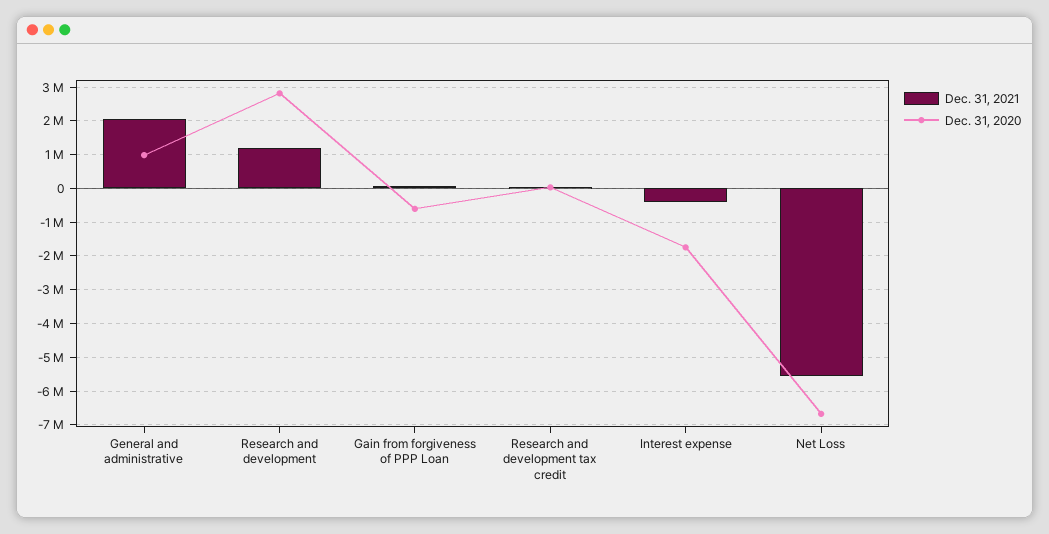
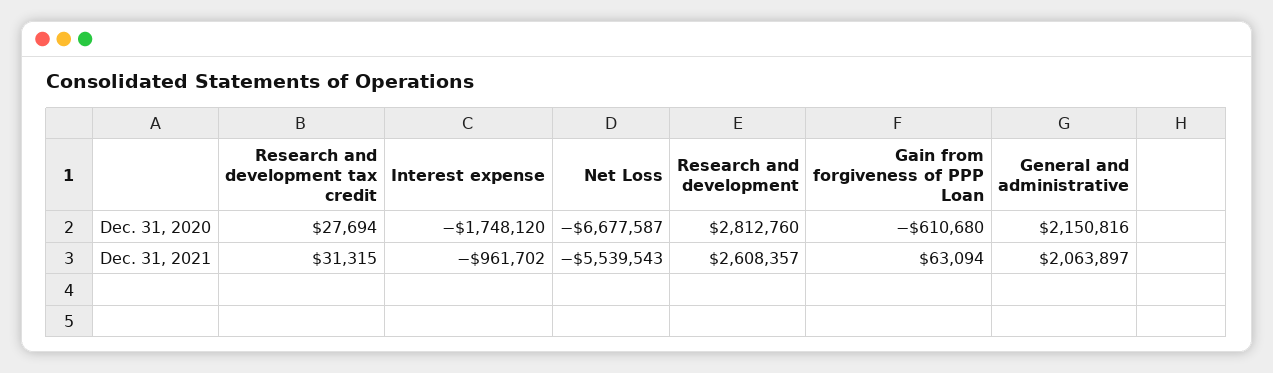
Dec. 31, 2020, General and administrative: 1000000 -> 2150816
Dec. 31, 2021, Research and development: 1200000 -> 2608357
Dec. 31, 2021, Interest expense: -400000 -> -961702

